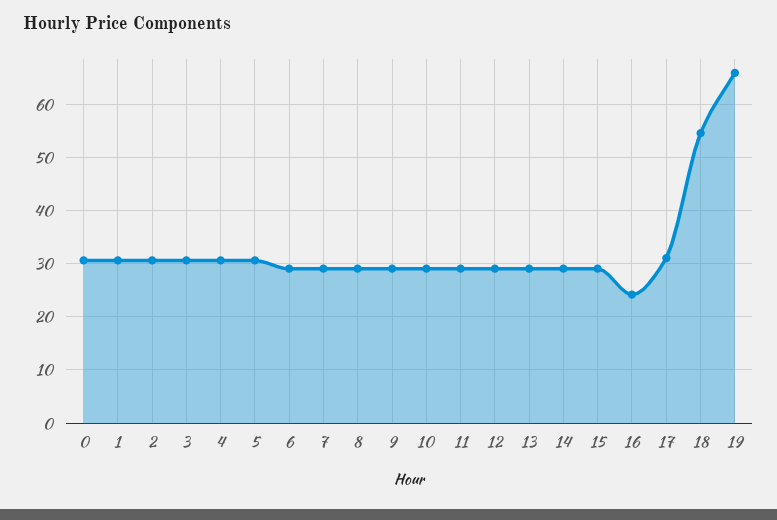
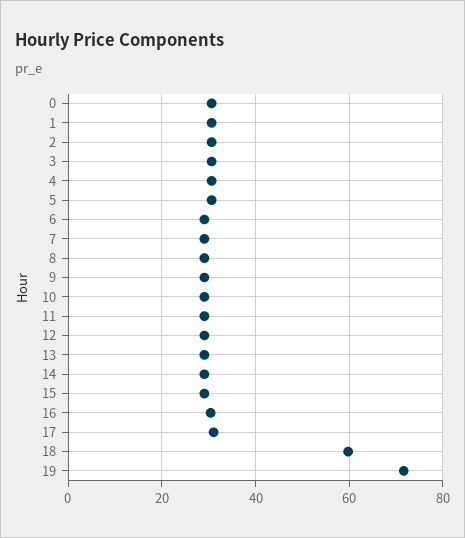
16: 24 -> 30
18: 54 -> 60
19: 66 -> 72

